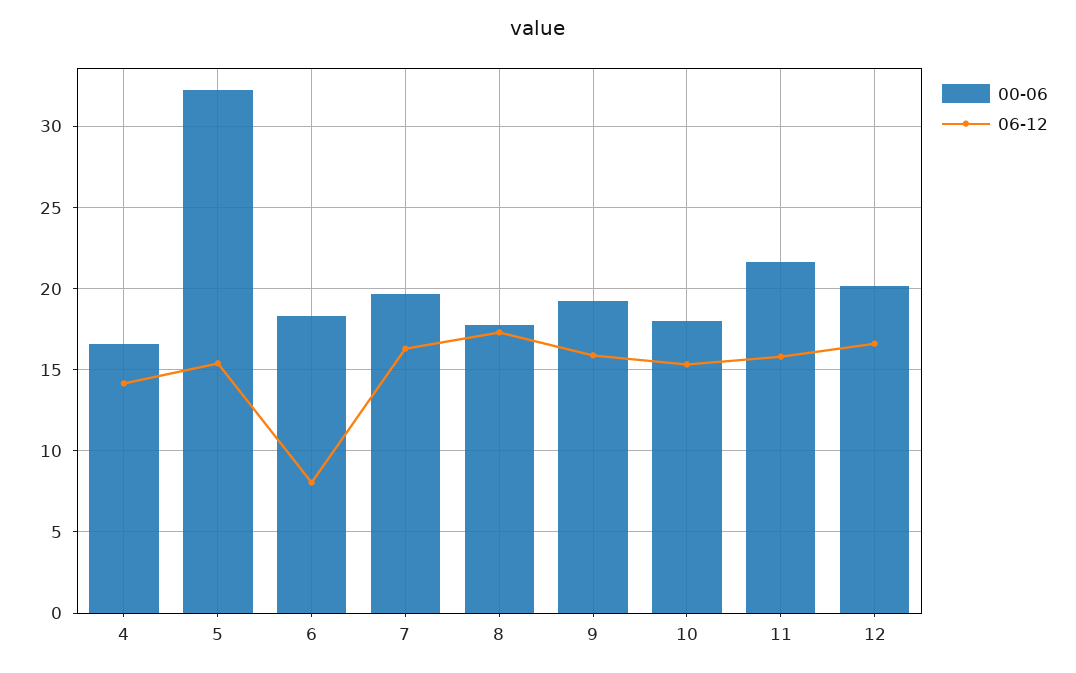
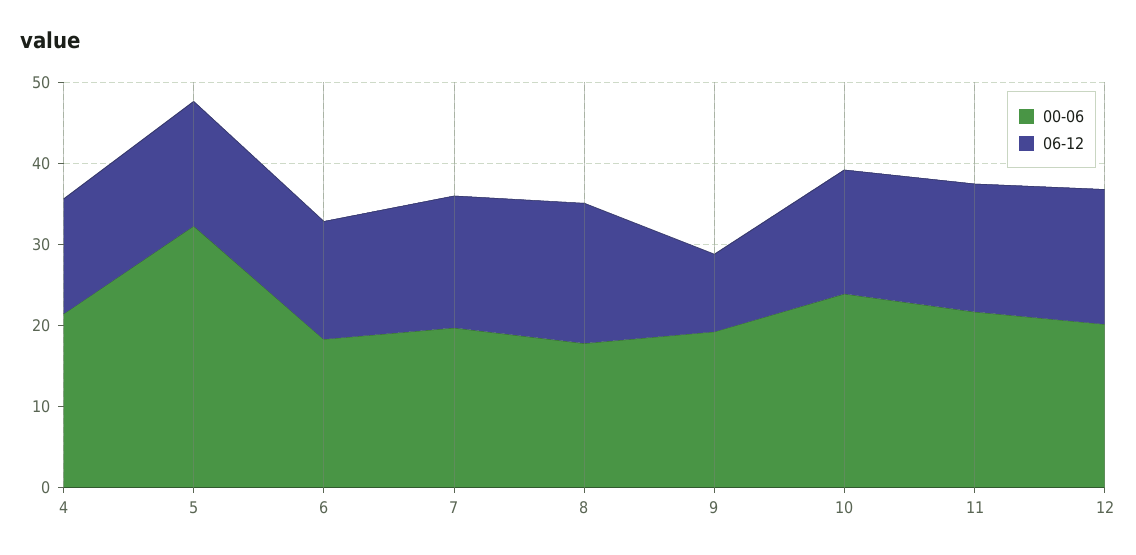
00-06, 4: 16.5 -> 22
06-12, 6: 8 -> 14
06-12, 9: 16 -> 10
00-06, 10: 18 -> 24

